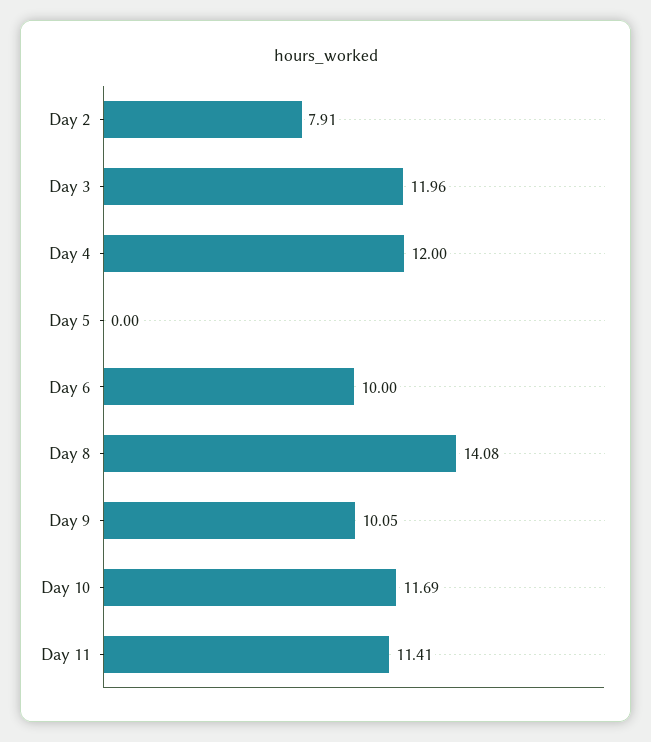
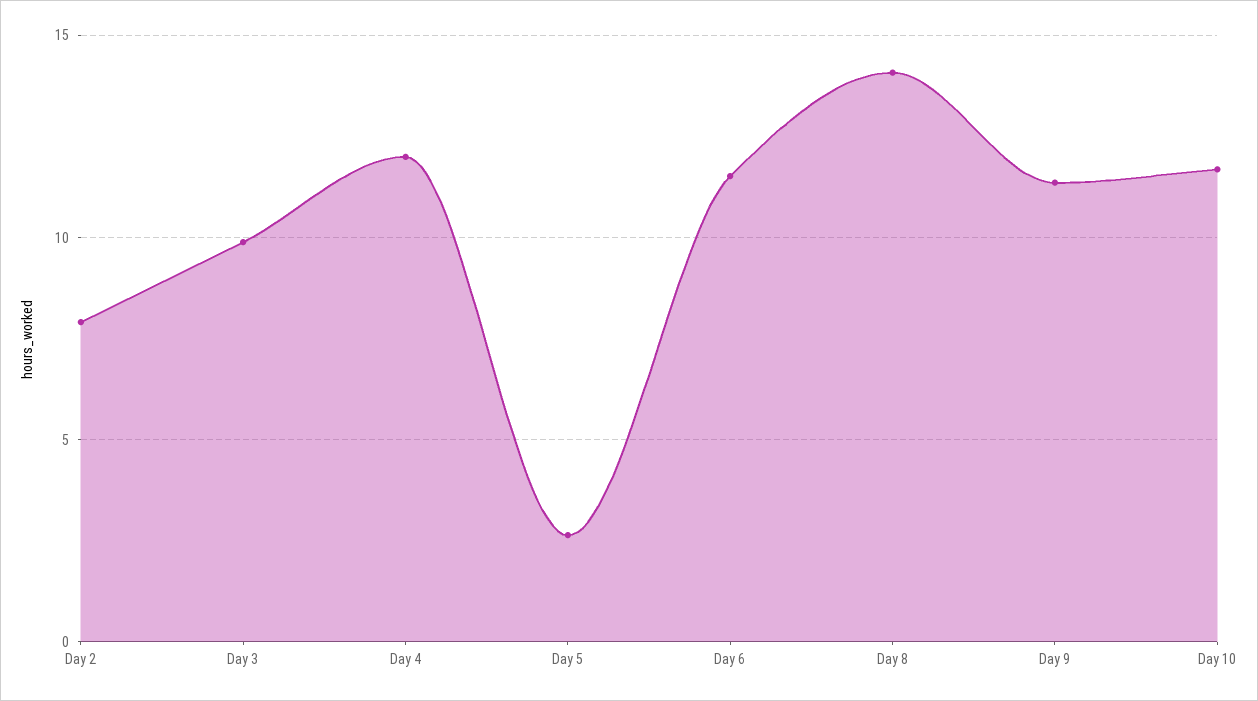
Day 3: 11.96 -> 10
Day 5: 0 -> 2.5
Day 6: 10 -> 11.5
Day 9: 10.05 -> 11.5
Day 11: 11.41 -> none

